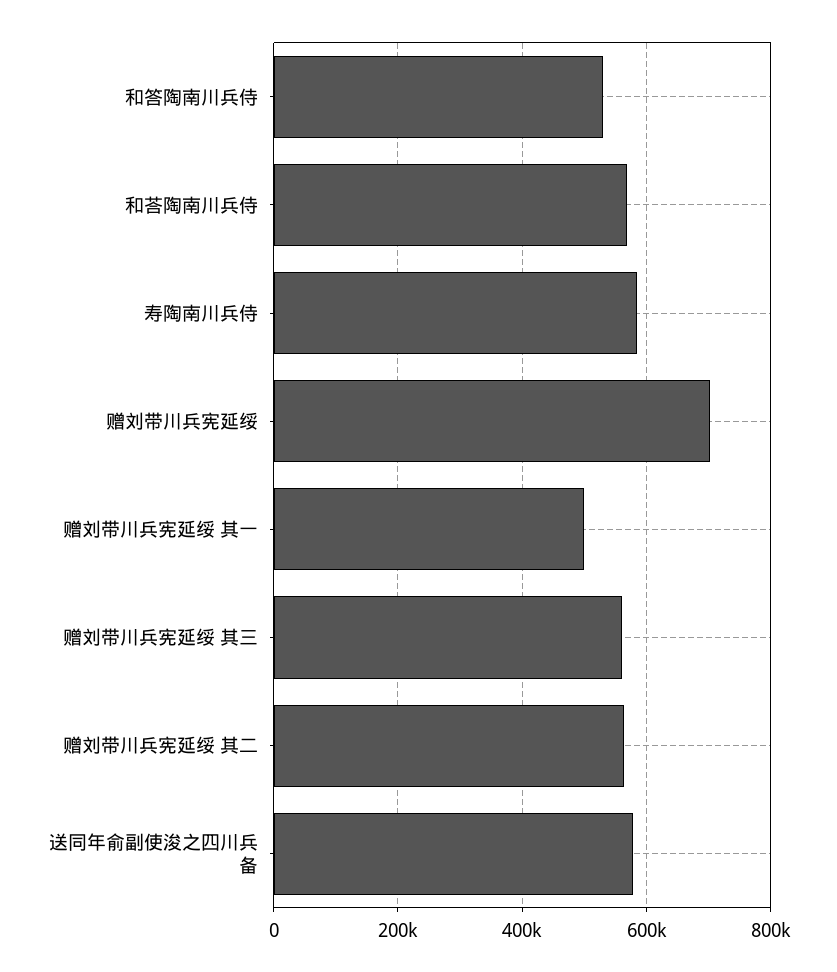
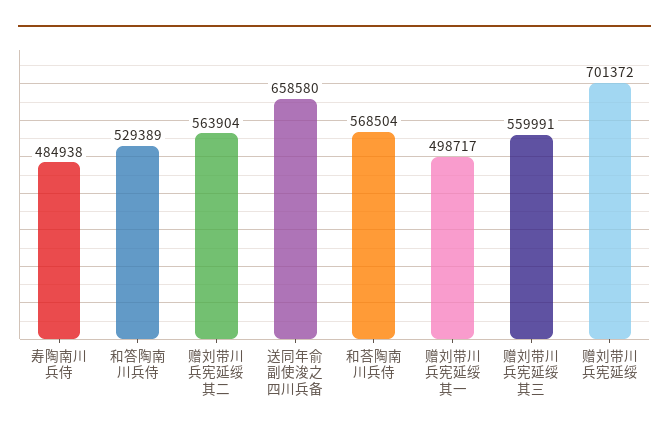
寿陶南川兵侍: 580000 -> 484938
送同年俞副使浚之四川兵备: 580000 -> 658580

